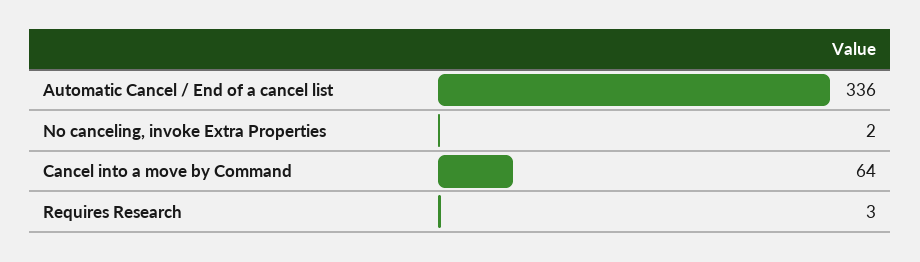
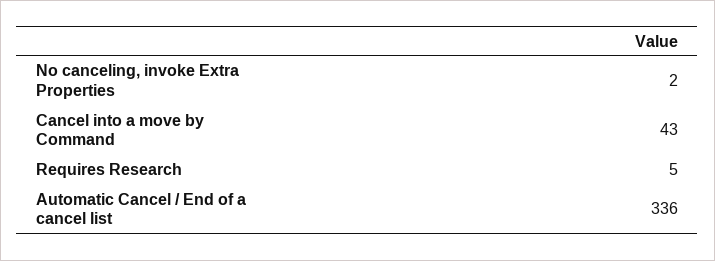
Cancel into a move by Command: 64 -> 43
Requires Research: 3 -> 5

